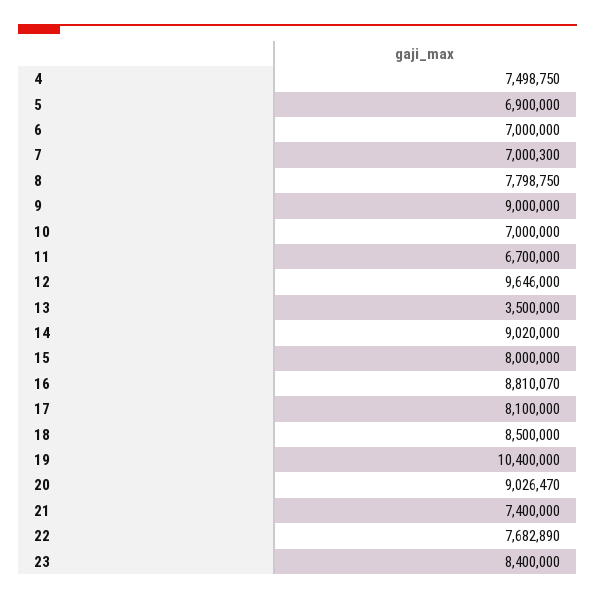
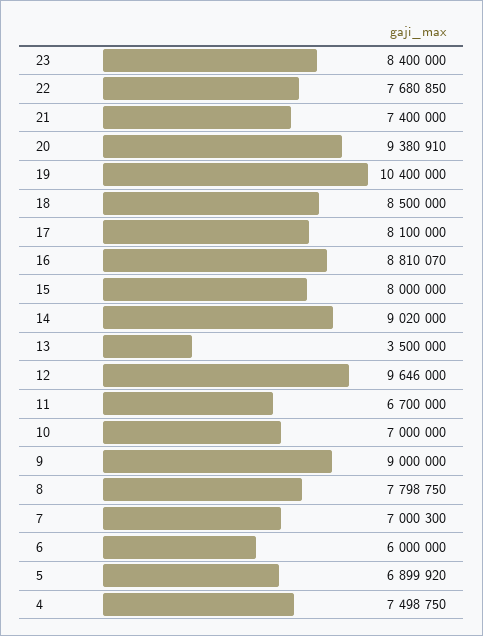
5: 6900000 -> 6899920
6: 7000000 -> 6000000
20: 9026470 -> 9380910
22: 7682890 -> 7680850

